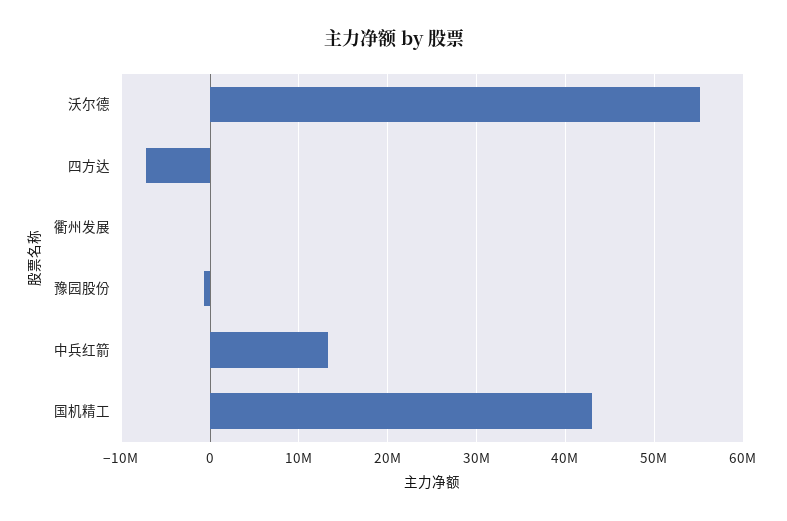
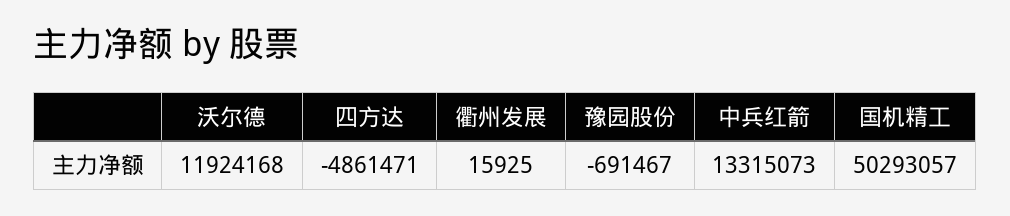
沃尔德: 55000000 -> 11924168
四方达: -7000000 -> -4861471
国机精工: 43000000 -> 50293057

